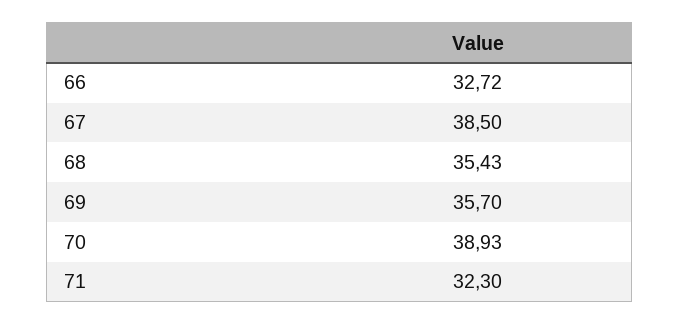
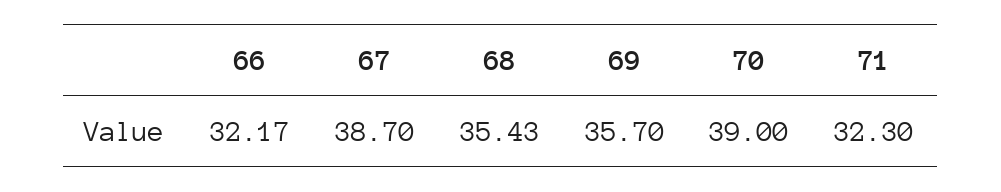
66: 32.72 -> 32.17
67: 38.5 -> 38.7
70: 38.93 -> 39

